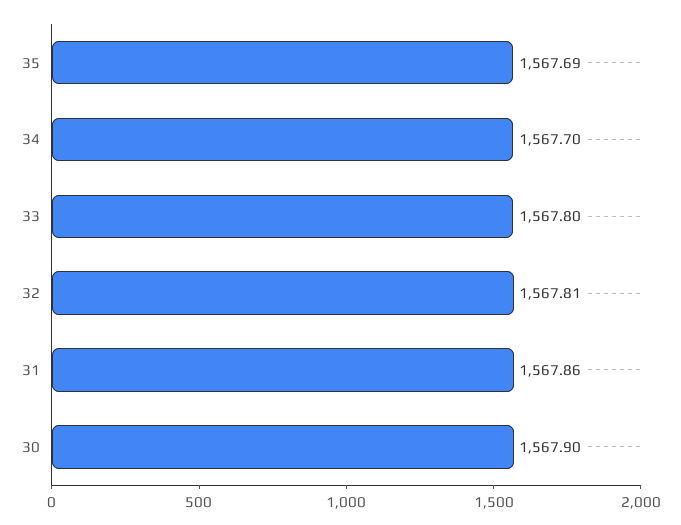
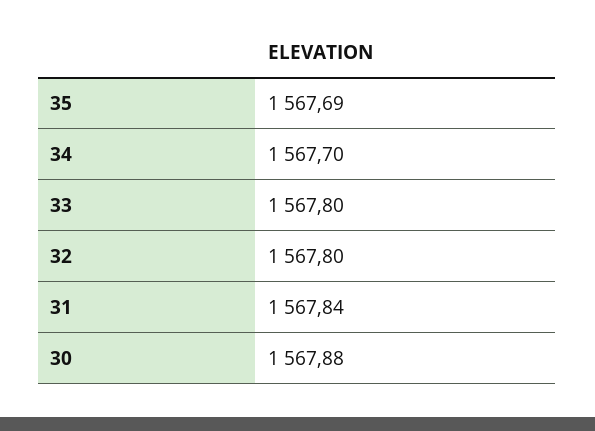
32: 1567.81 -> 1567.8
31: 1567.86 -> 1567.84
30: 1567.9 -> 1567.88

